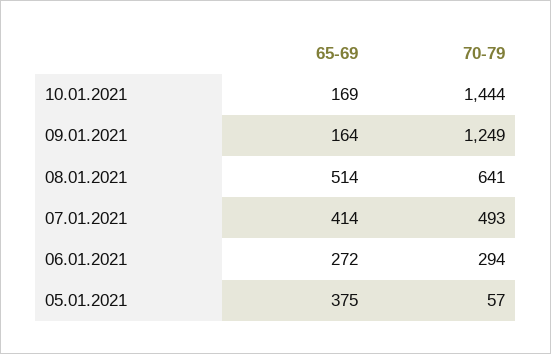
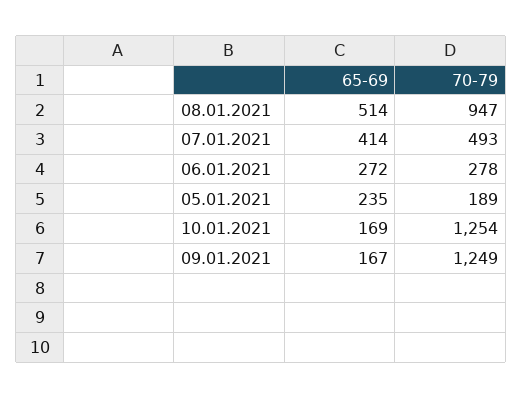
70-79, 10.01.2021: 1444 -> 1254
65-69, 09.01.2021: 164 -> 167
70-79, 08.01.2021: 641 -> 947
70-79, 06.01.2021: 294 -> 278
65-69, 05.01.2021: 375 -> 235
70-79, 05.01.2021: 57 -> 189

